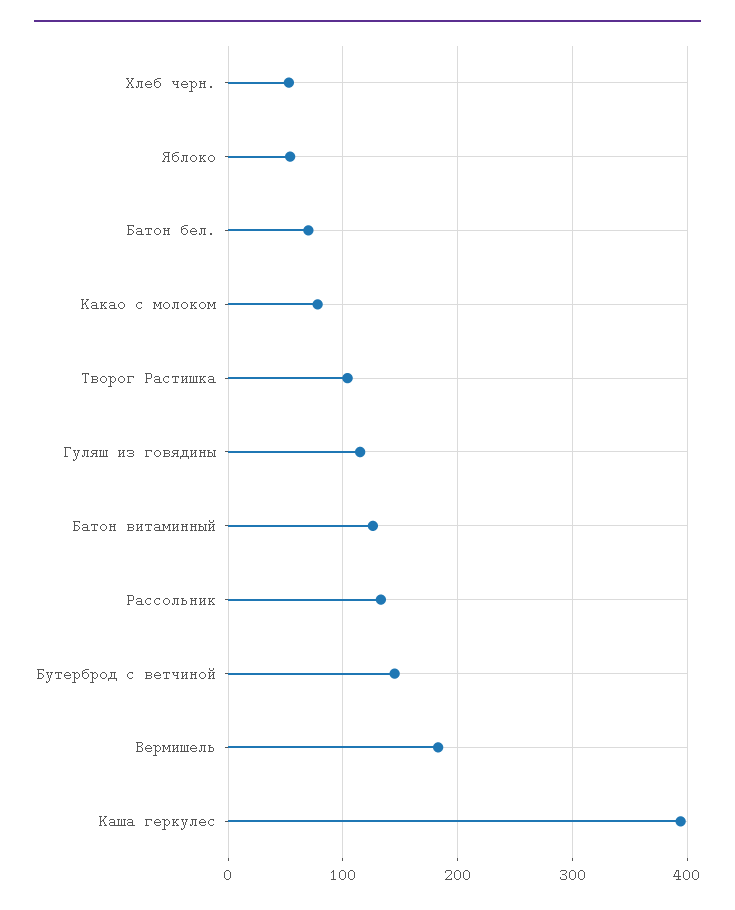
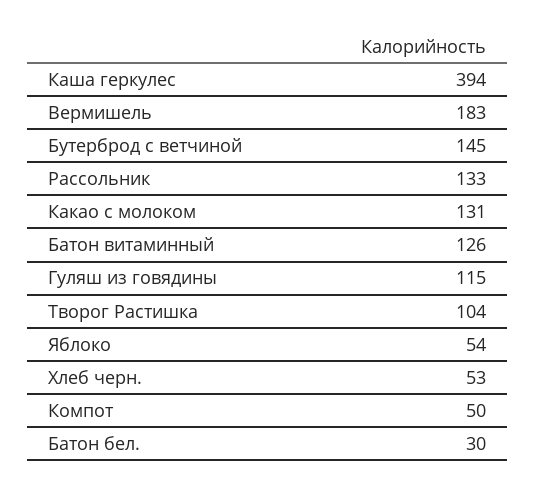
Батон бел.: 70 -> 30
Какао с молоком: 80 -> 131
Компот: none -> 50

